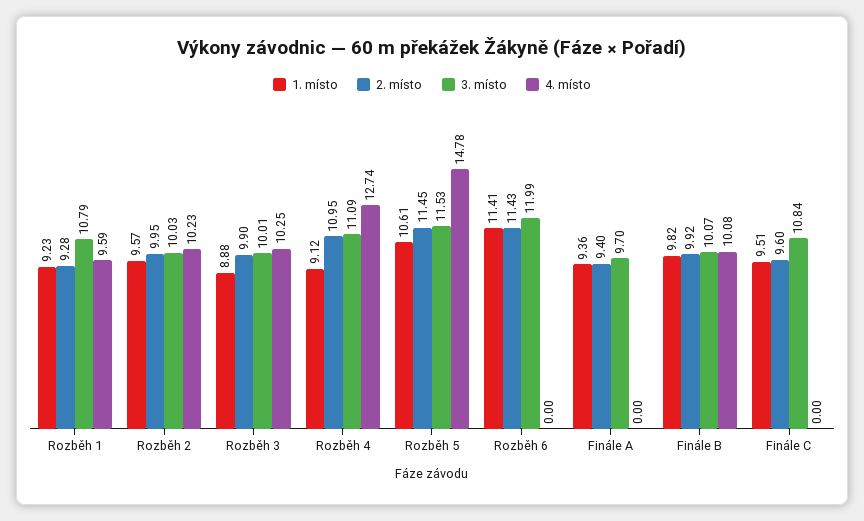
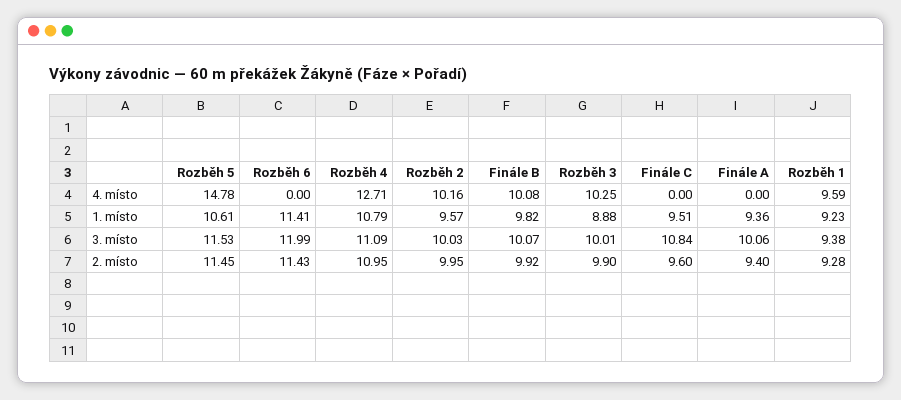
3. místo, Rozběh 1: 10.79 -> 9.38
4. místo, Rozběh 2: 10.23 -> 10.16
1. místo, Rozběh 4: 9.12 -> 10.79
4. místo, Rozběh 4: 12.74 -> 12.71
3. místo, Finále A: 9.7 -> 10.06

